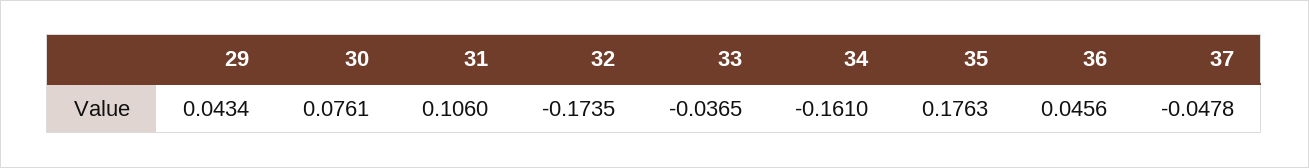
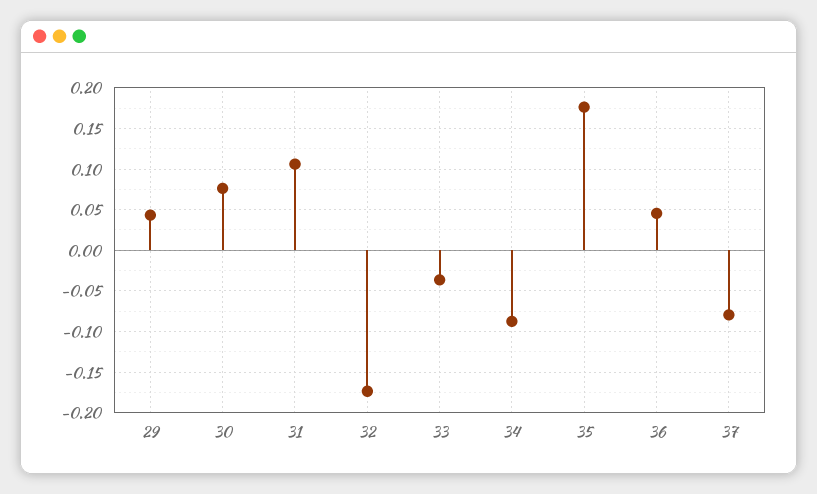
34: -0.161 -> -0.09
37: -0.0478 -> -0.08

